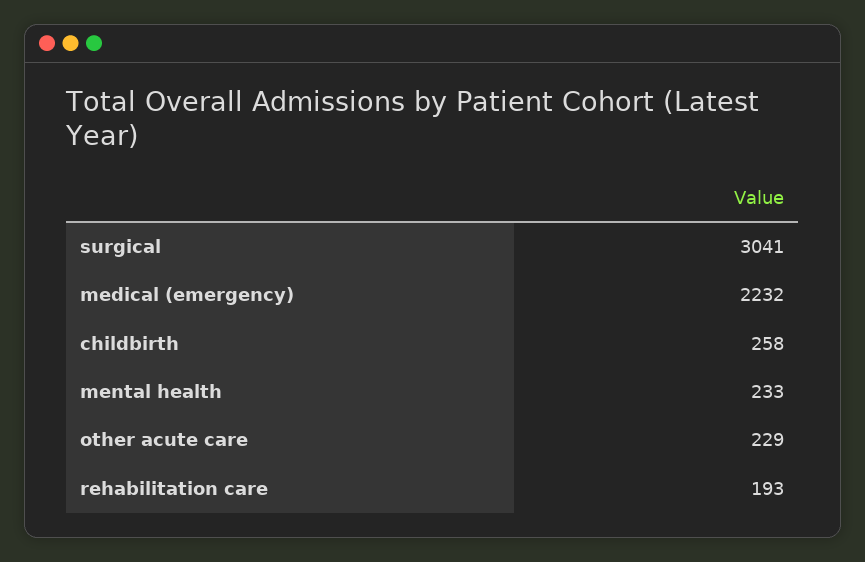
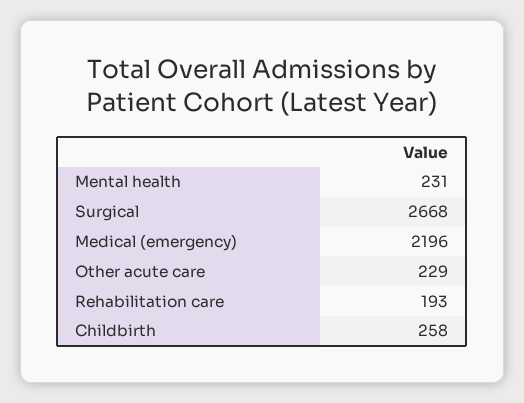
surgical: 3041 -> 2668
medical (emergency): 2232 -> 2196
mental health: 233 -> 231

